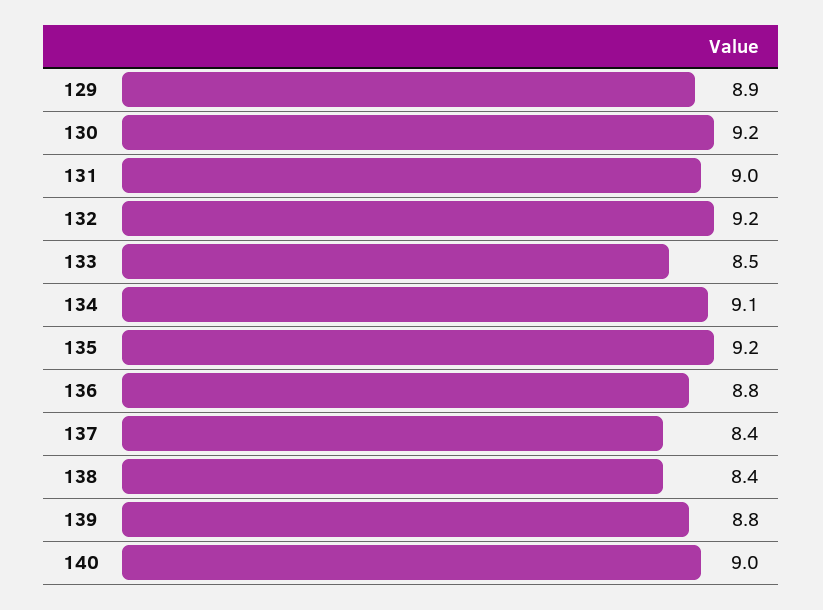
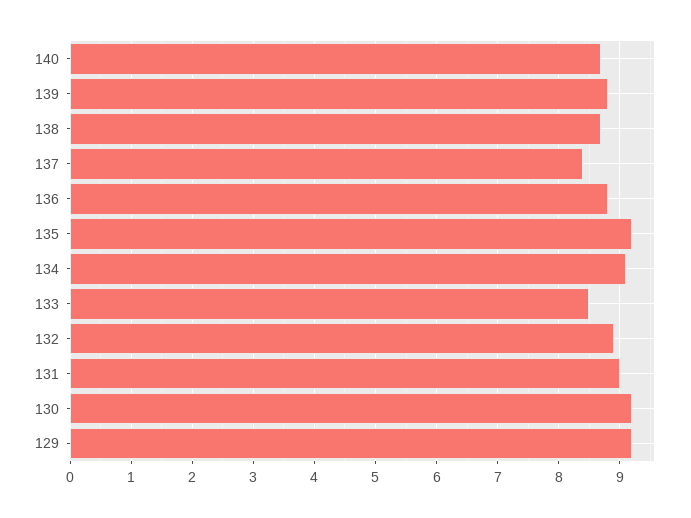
129: 8.9 -> 9.2
132: 9.2 -> 8.9
138: 8.4 -> 8.7
140: 9 -> 8.7

